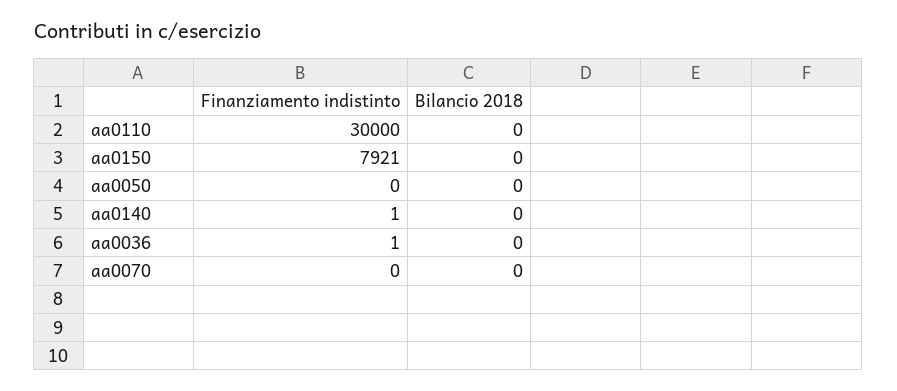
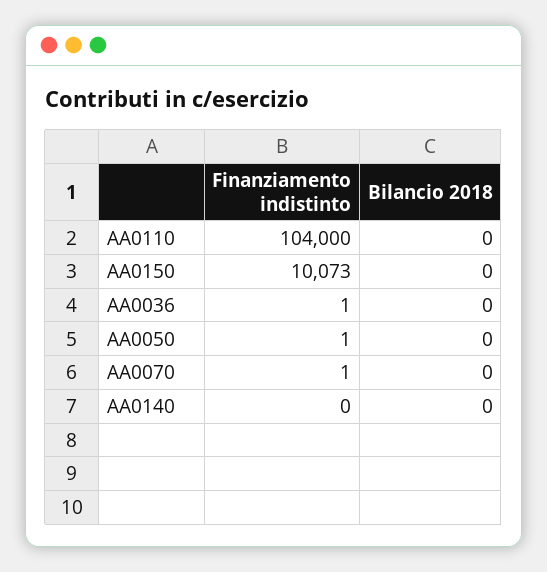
Finanziamento indistinto, aa0110: 30000 -> 104000
Finanziamento indistinto, aa0150: 7921 -> 10073
Finanziamento indistinto, aa0050: 0 -> 1
Finanziamento indistinto, aa0140: 1 -> 0
Finanziamento indistinto, aa0070: 0 -> 1

